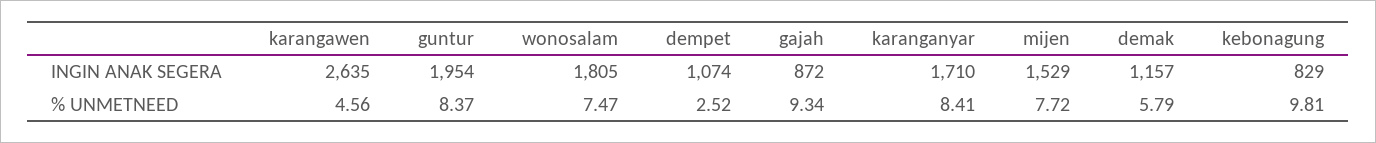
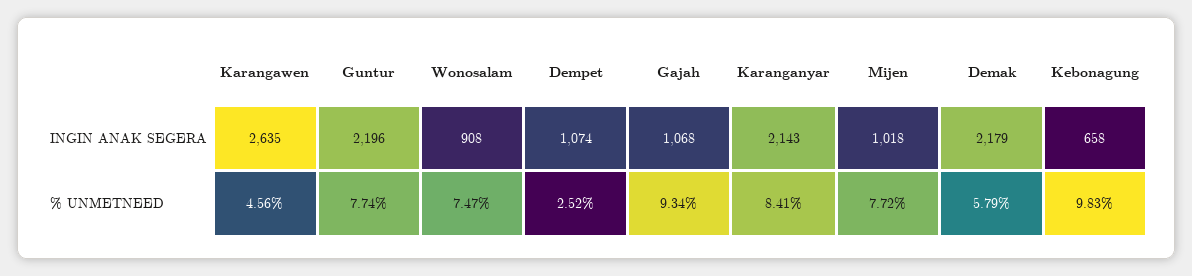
guntur, INGIN ANAK SEGERA: 1954 -> 2196
wonosalam, INGIN ANAK SEGERA: 1805 -> 908
gajah, INGIN ANAK SEGERA: 872 -> 1068
karanganyar, INGIN ANAK SEGERA: 1710 -> 2143
mijen, INGIN ANAK SEGERA: 1529 -> 1018
demak, INGIN ANAK SEGERA: 1157 -> 2179
kebonagung, INGIN ANAK SEGERA: 829 -> 658
guntur, % UNMETNEED: 8.37 -> 7.74
kebonagung, % UNMETNEED: 9.81 -> 9.83

